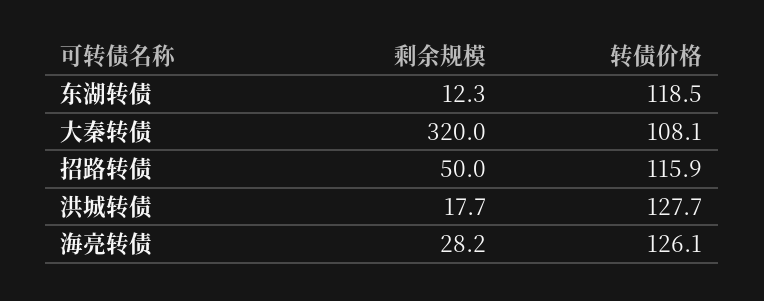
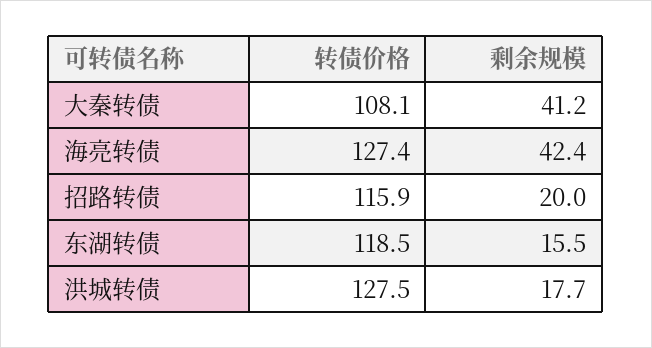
剩余规模, 东湖转债: 12.3 -> 15.5
剩余规模, 大秦转债: 320 -> 41.2
剩余规模, 招路转债: 50 -> 20
转债价格, 洪城转债: 127.7 -> 127.5
剩余规模, 海亮转债: 28.2 -> 42.4
转债价格, 海亮转债: 126.1 -> 127.4

